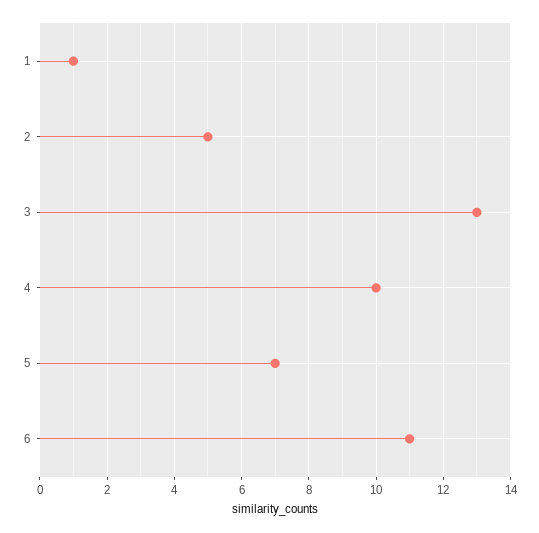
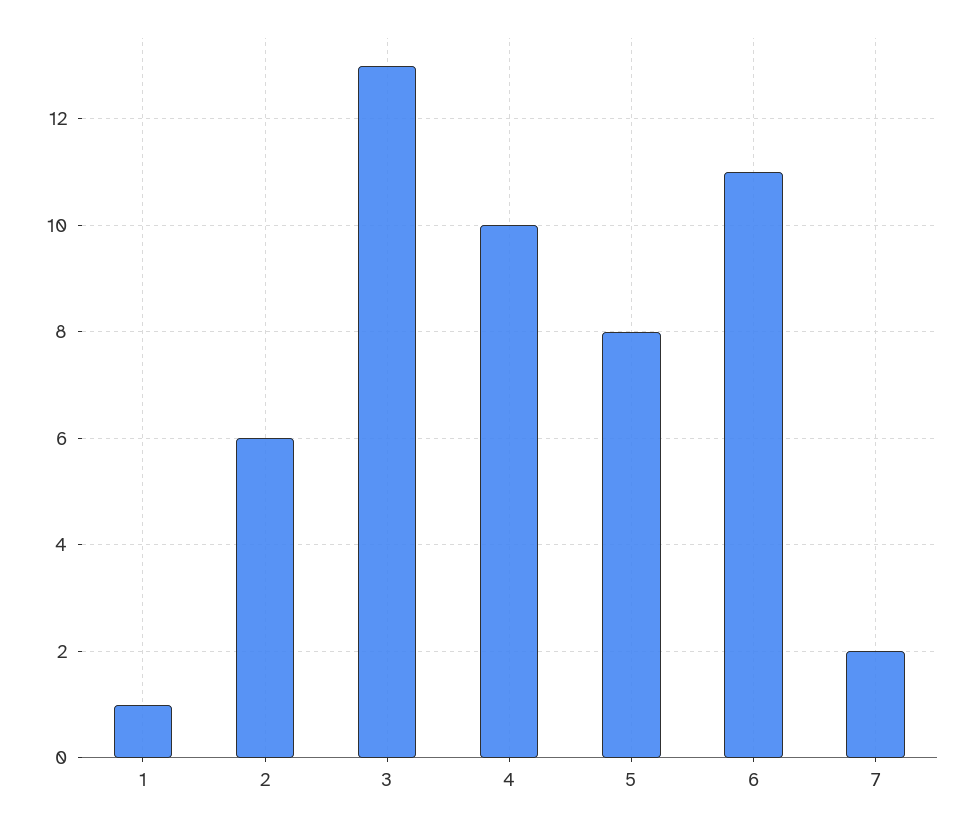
2: 5 -> 6
5: 7 -> 8
7: none -> 2

